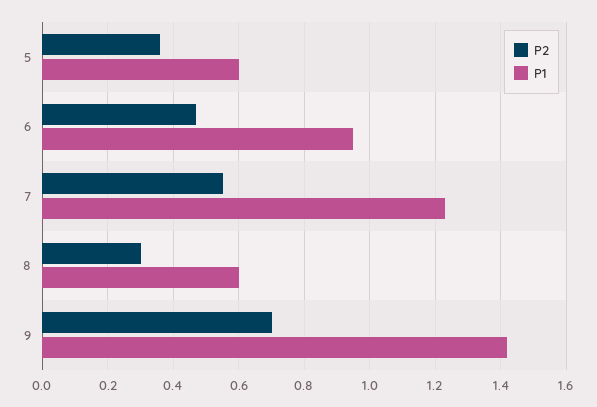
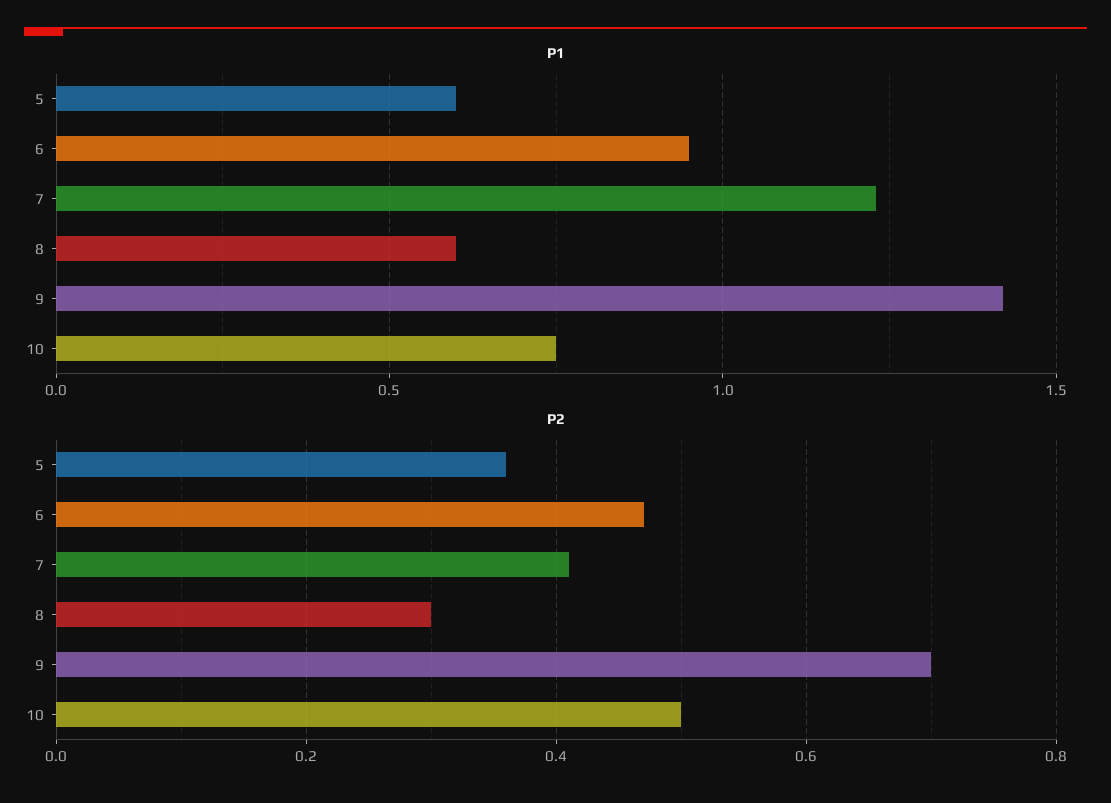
P2, 7: 0.55 -> 0.4
P1, 10: none -> 0.75
P2, 10: none -> 0.5

